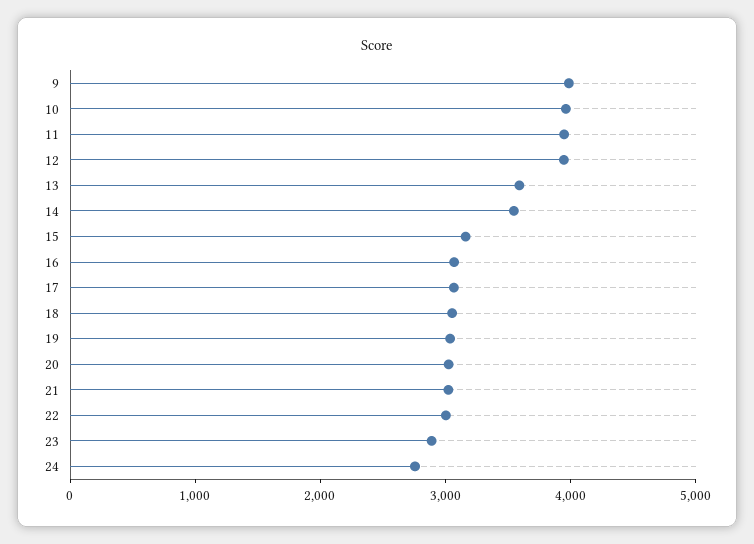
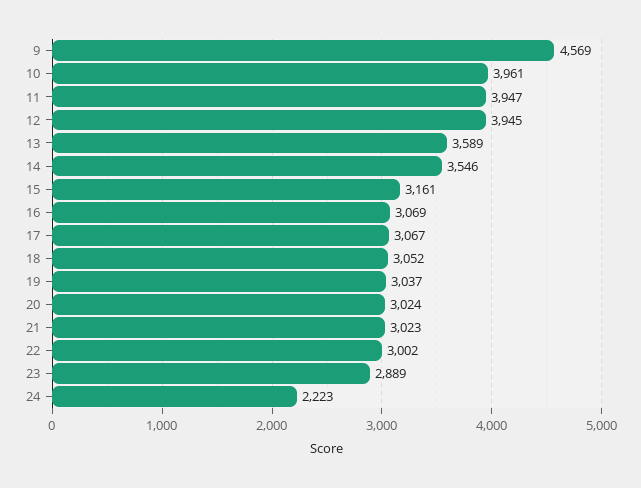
9: 4000 -> 4569
24: 2800 -> 2223

